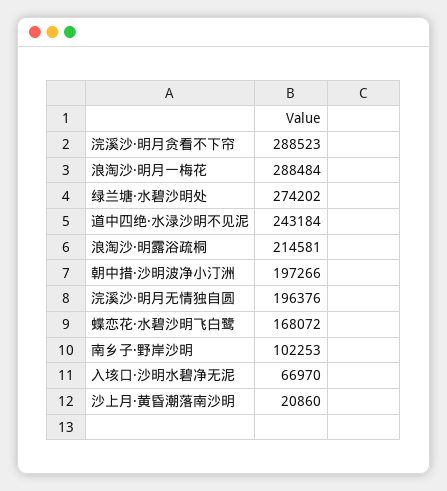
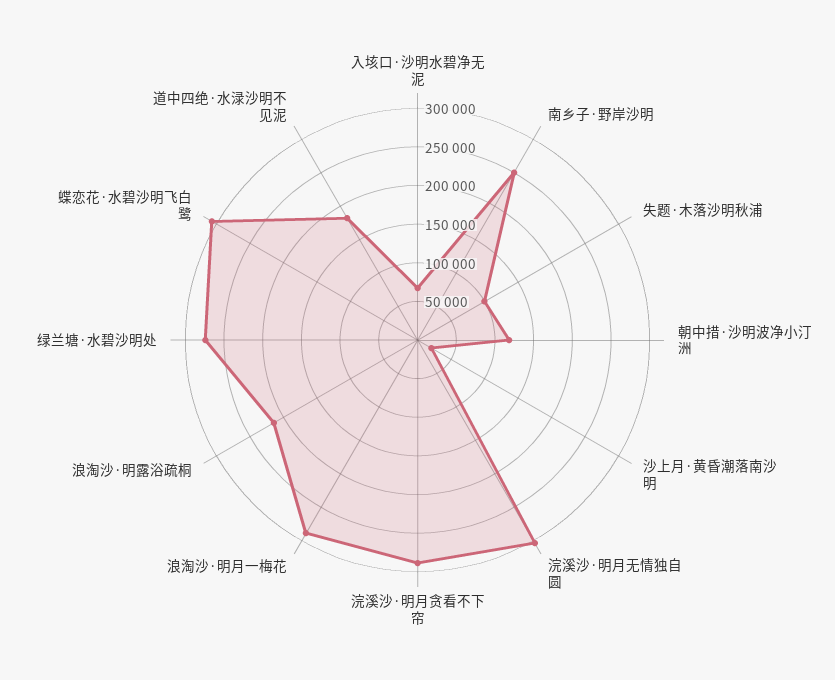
道中四绝·水渌沙明不见泥: 243184 -> 175000
朝中措·沙明波净小汀洲: 197266 -> 125000
浣溪沙·明月无情独自圆: 196376 -> 300000
蝶恋花·水碧沙明飞白鹭: 168072 -> 300000
南乡子·野岸沙明: 102253 -> 250000
失题·木落沙明秋浦: none -> 100000

